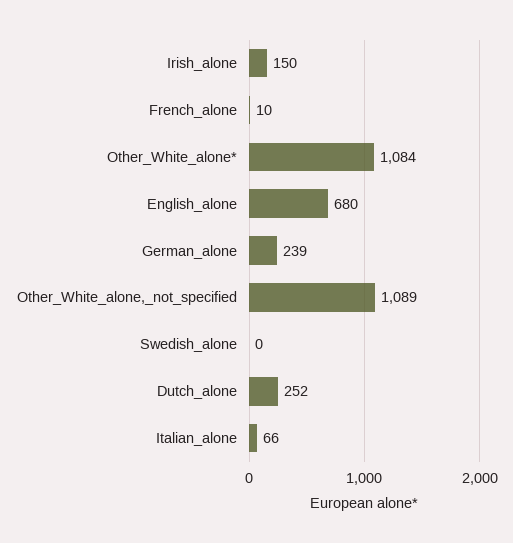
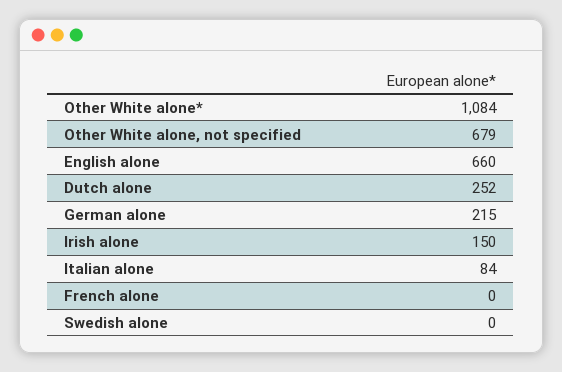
French_alone: 10 -> 0
English_alone: 680 -> 660
German_alone: 239 -> 215
Other_White_alone,_not_specified: 1089 -> 679
Italian_alone: 66 -> 84

